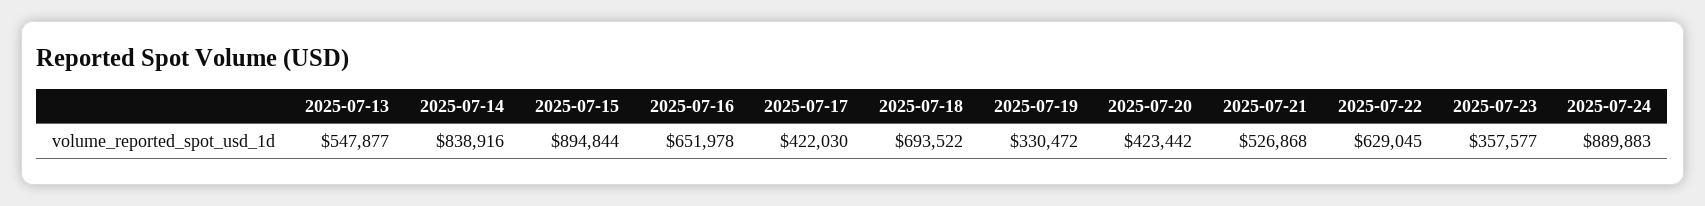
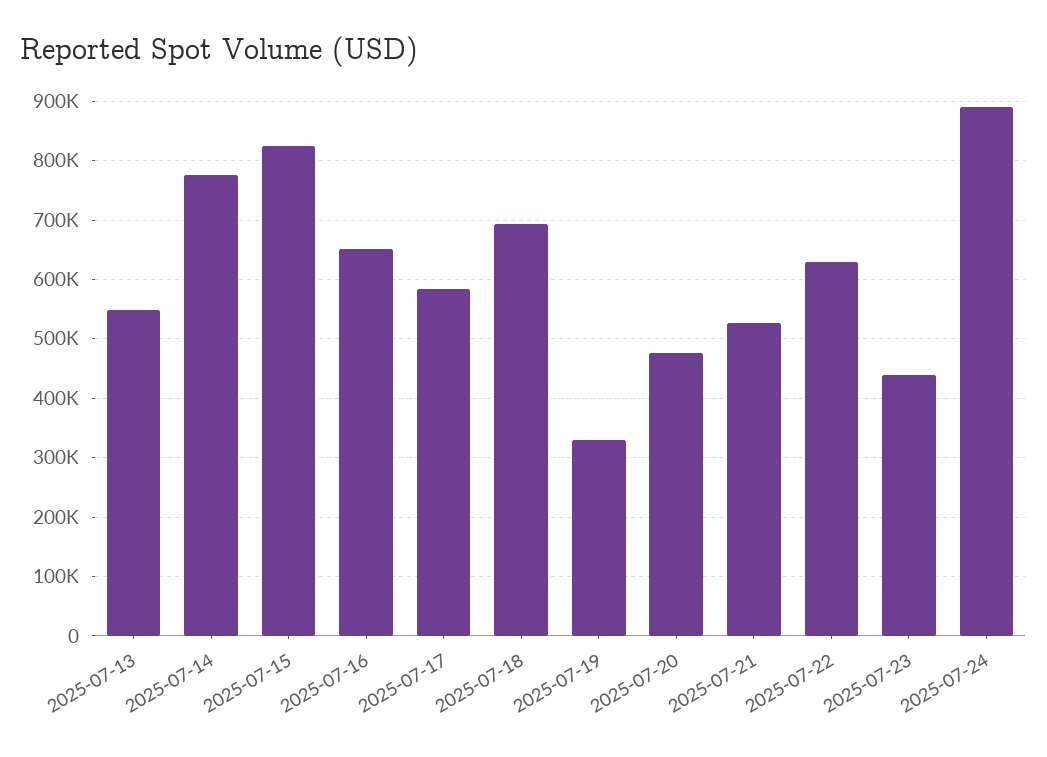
2025-07-14: 838916 -> 780000
2025-07-15: 894844 -> 820000
2025-07-17: 422030 -> 580000
2025-07-20: 423442 -> 480000
2025-07-23: 357577 -> 440000

